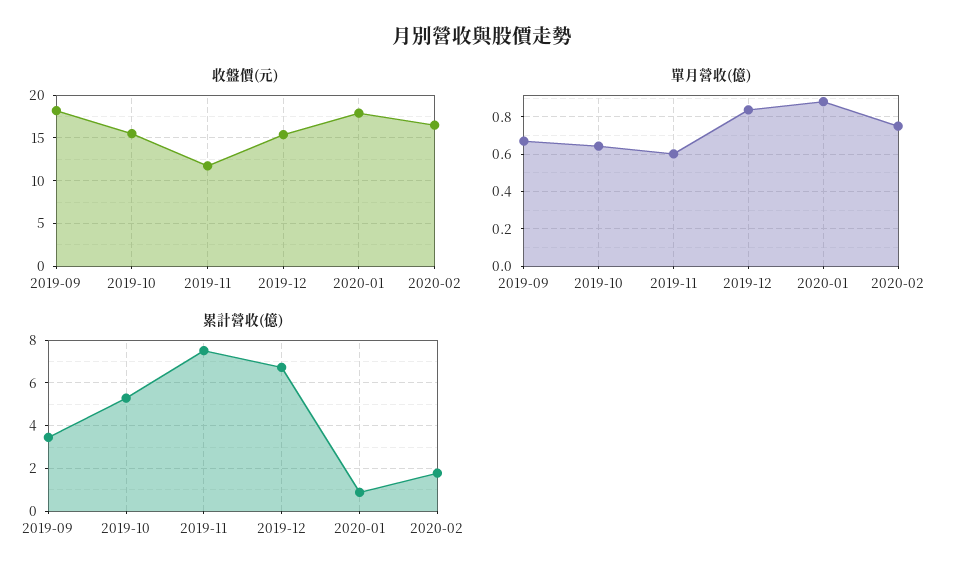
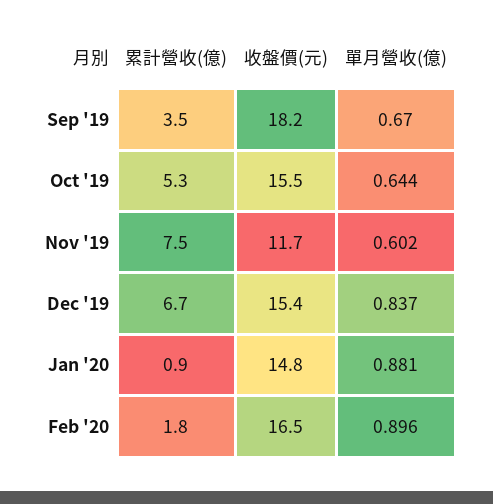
收盤價(元), 2020-01: 18 -> 14.8
單月營收(億), 2020-02: 0.75 -> 0.896

